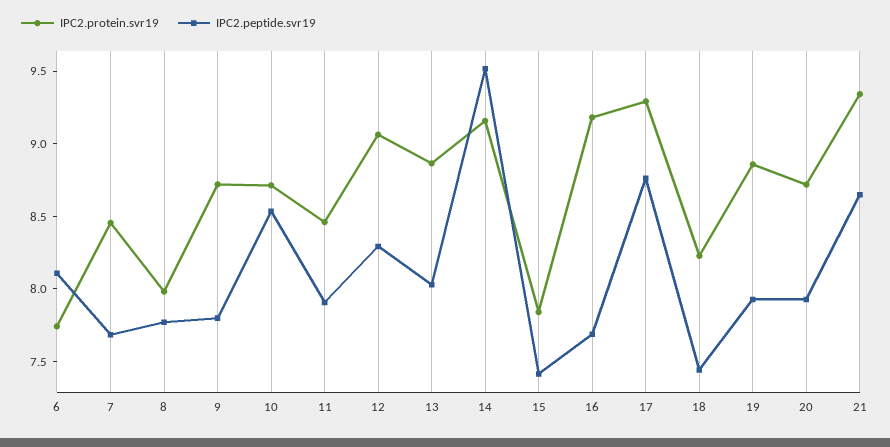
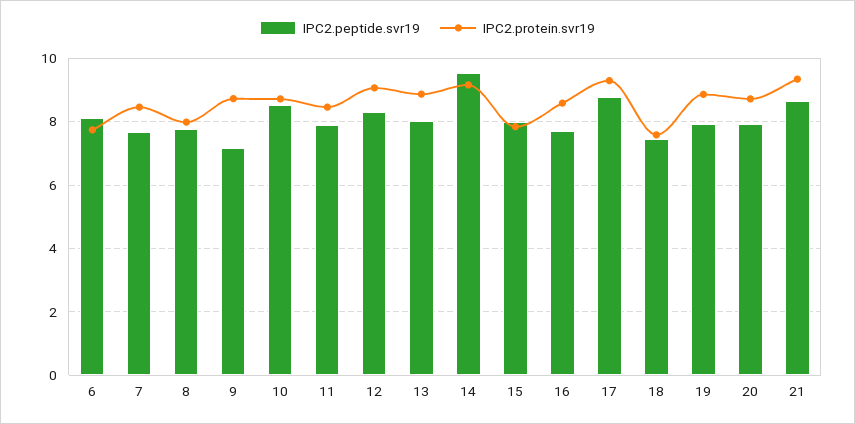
IPC2.peptide.svr19, 9: 7.8 -> 7.2
IPC2.peptide.svr19, 15: 7.4 -> 8
IPC2.protein.svr19, 16: 9.2 -> 8.6
IPC2.protein.svr19, 18: 8.2 -> 7.6

